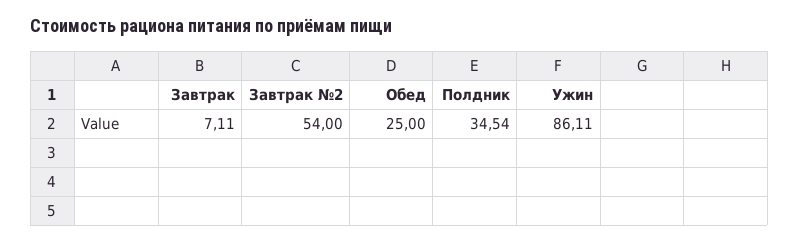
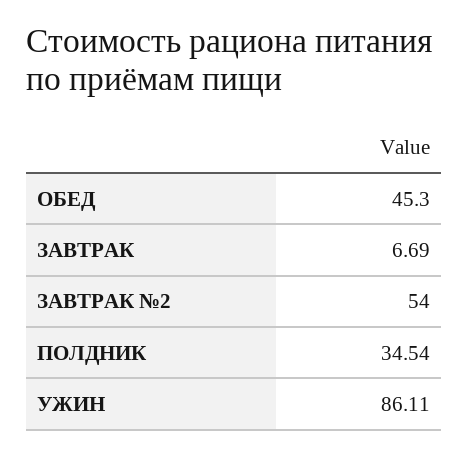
Завтрак: 7.11 -> 6.69
Обед: 25 -> 45.3

